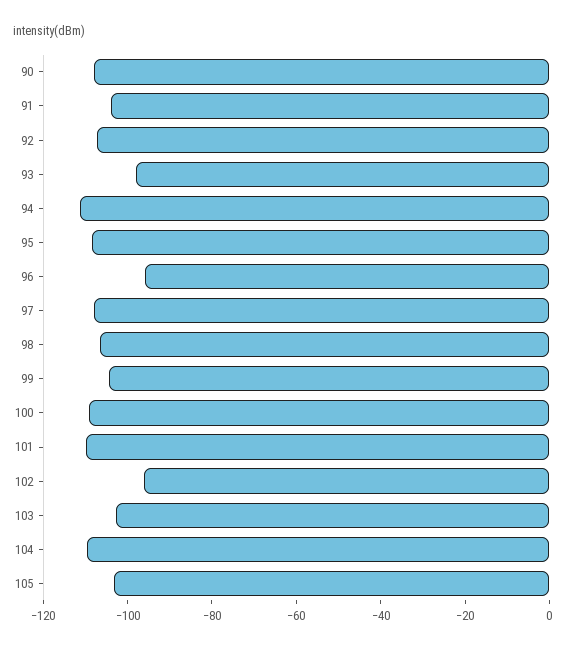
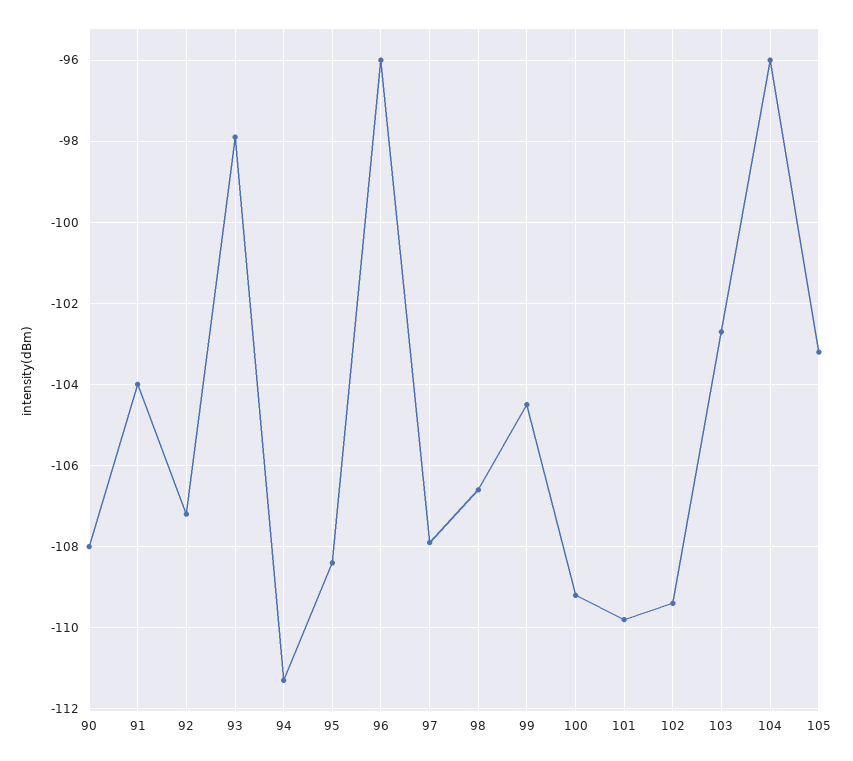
102: -95 -> -109.5
104: -110 -> -96

